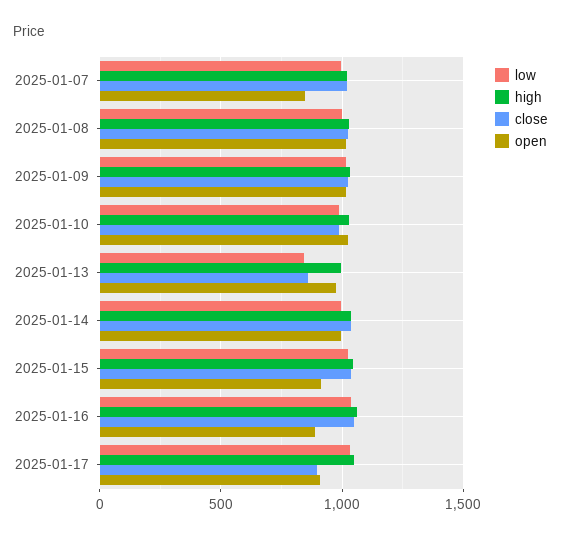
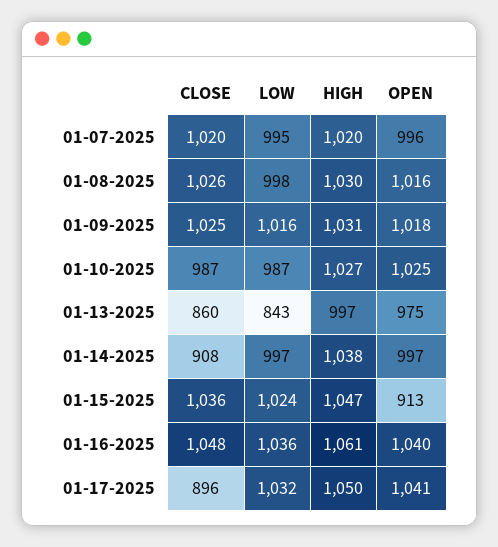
open, 2025-01-07: 850 -> 996
close, 2025-01-14: 1050 -> 908
open, 2025-01-16: 900 -> 1040
open, 2025-01-17: 900 -> 1041

